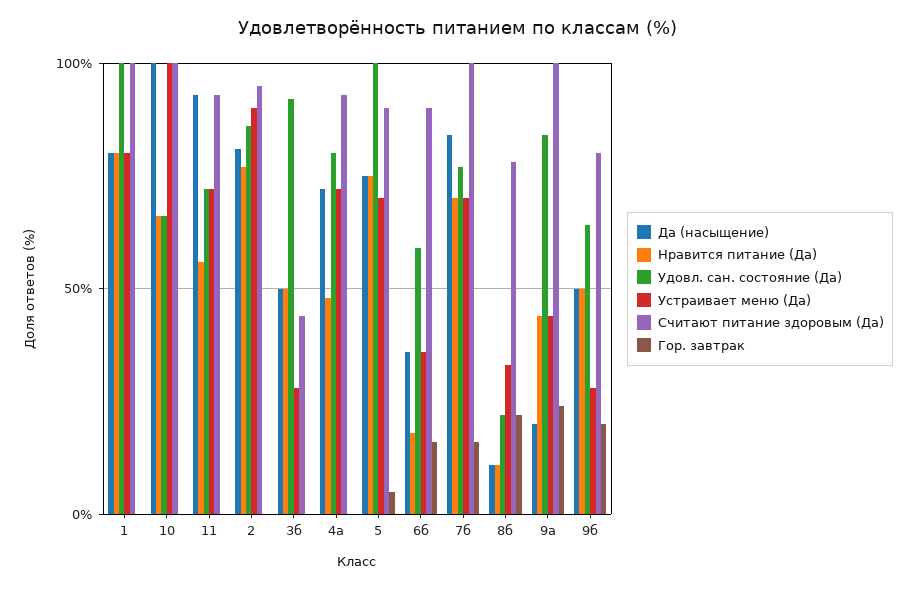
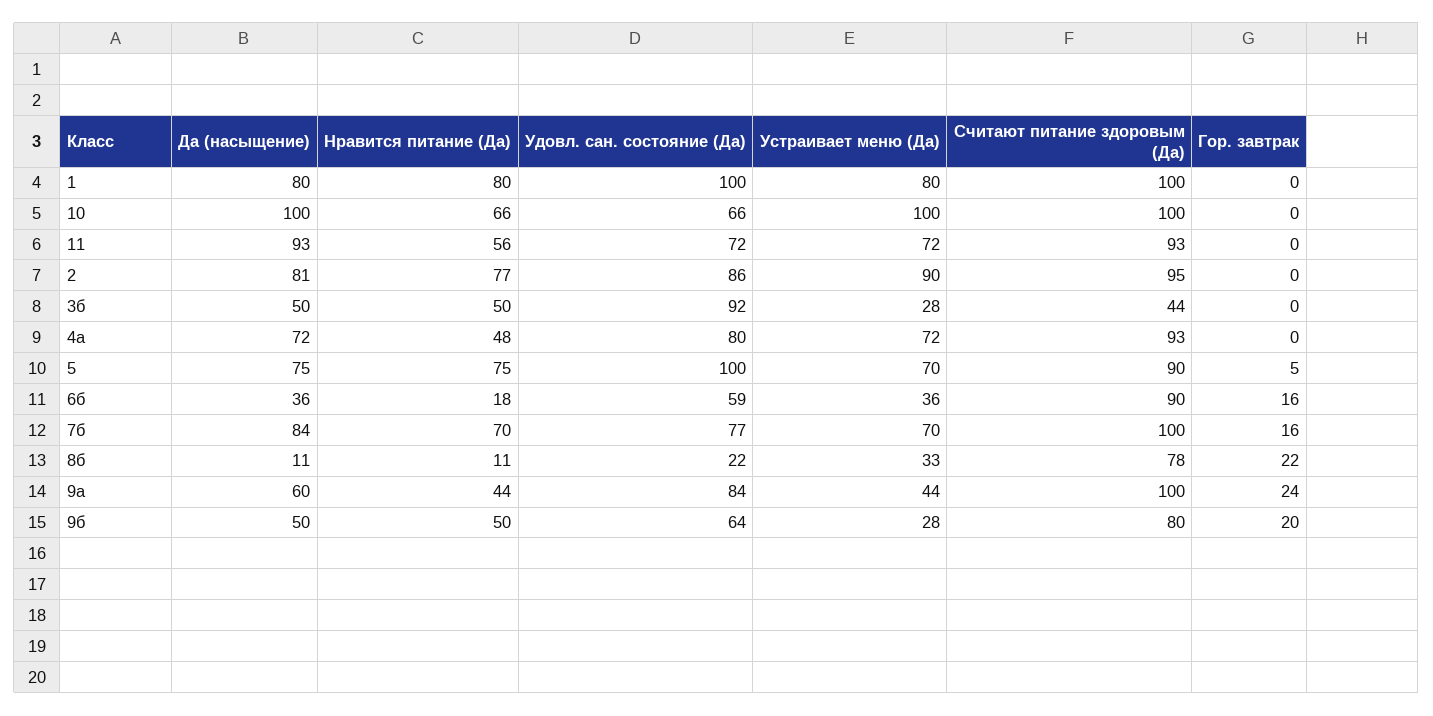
Да (насыщение), 9а: 20 -> 60

